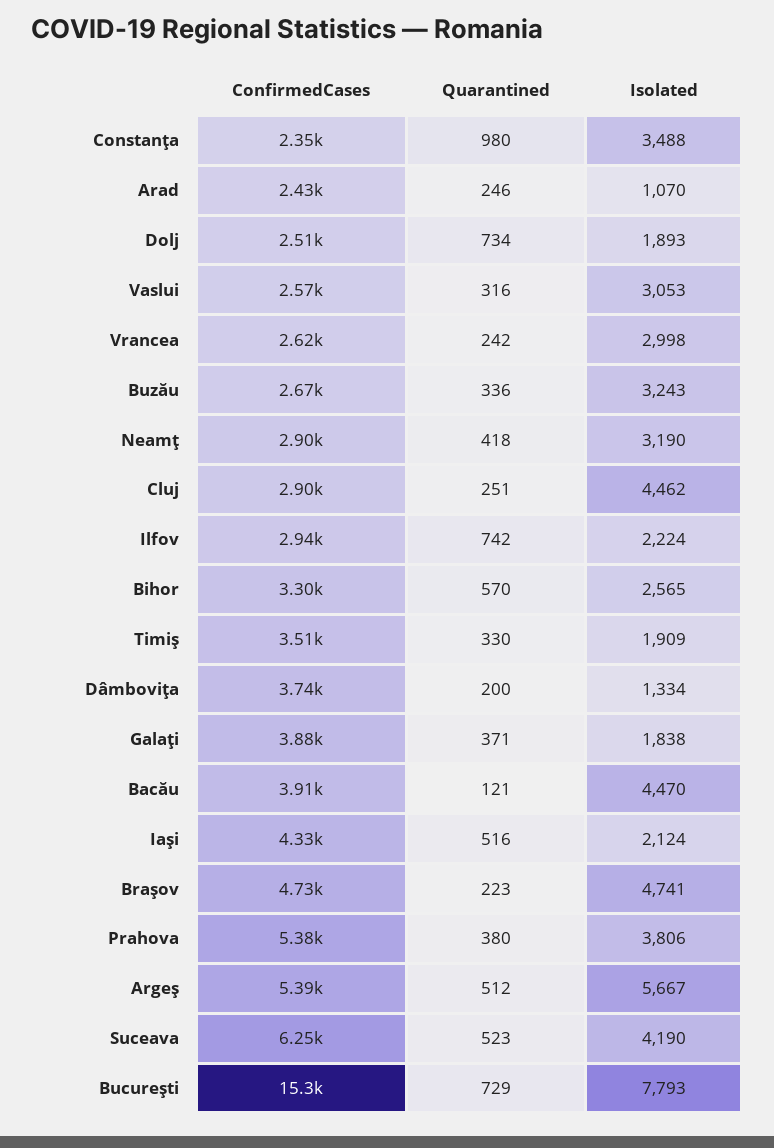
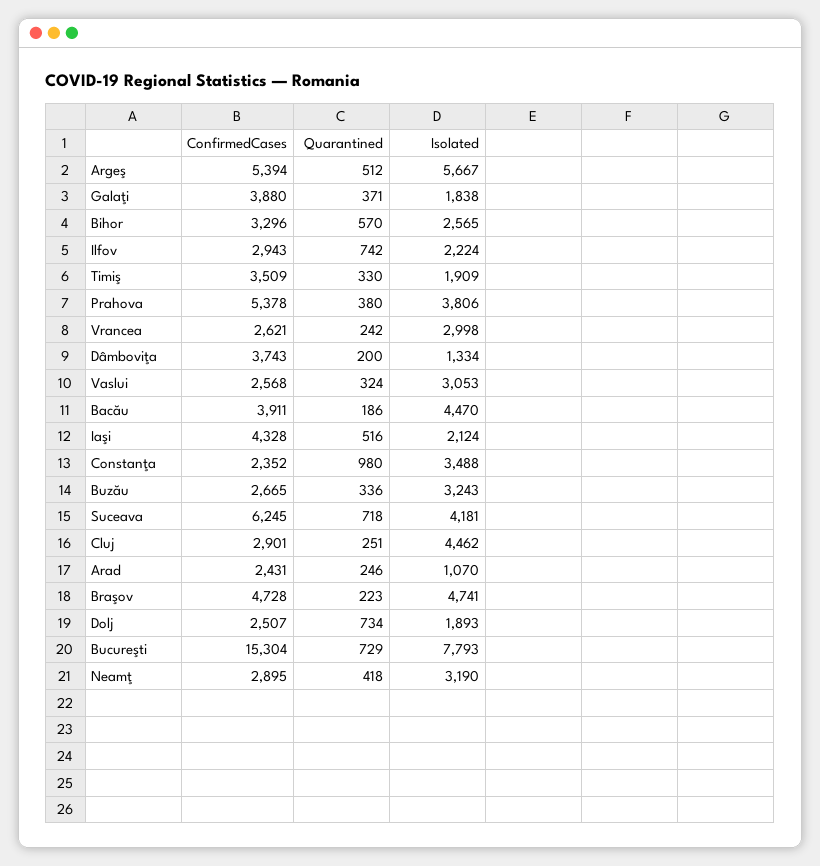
Quarantined, Vaslui: 316 -> 324
Quarantined, Bacău: 121 -> 186
Quarantined, Suceava: 523 -> 718
Isolated, Suceava: 4190 -> 4181

